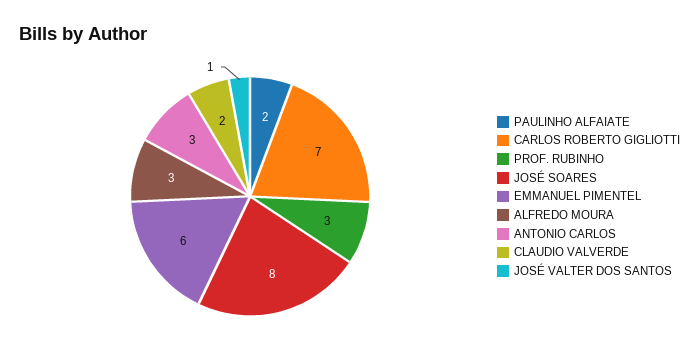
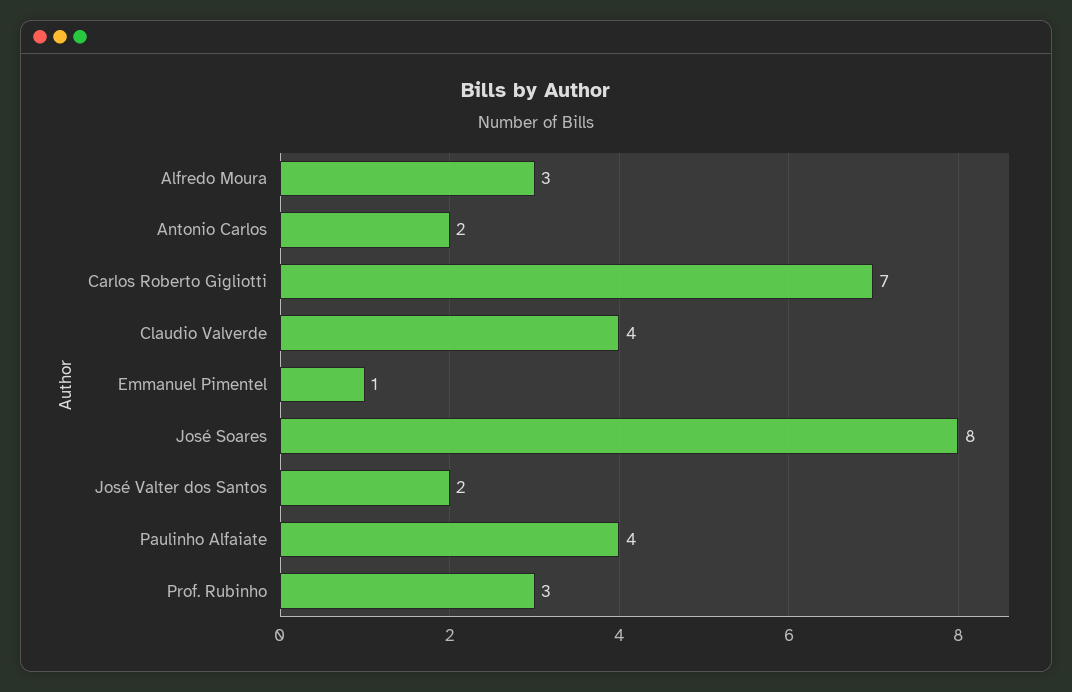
PAULINHO ALFAIATE: 2 -> 4
EMMANUEL PIMENTEL: 6 -> 1
ANTONIO CARLOS: 3 -> 2
CLAUDIO VALVERDE: 2 -> 4
JOSÉ VALTER DOS SANTOS: 1 -> 2

